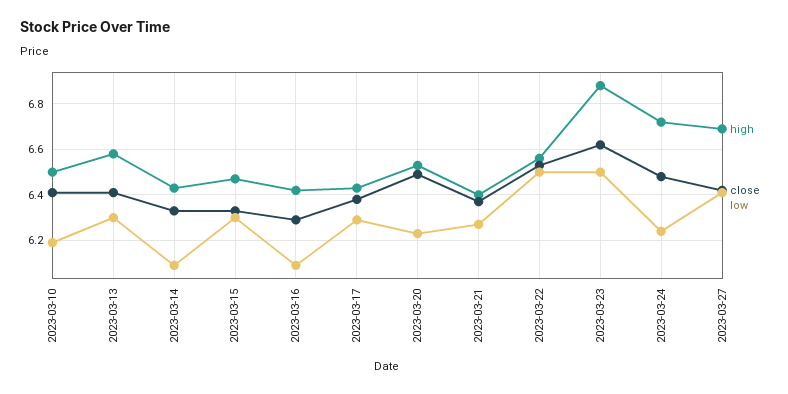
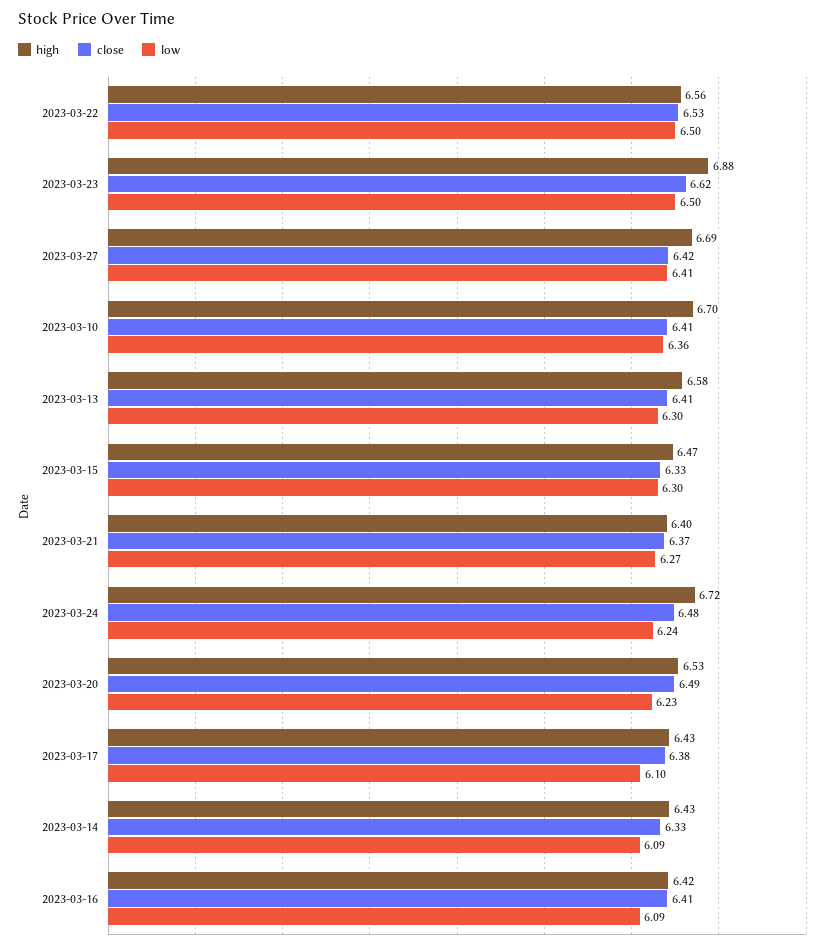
high, 2023-03-10: 6.5 -> 6.7
low, 2023-03-10: 6.2 -> 6.36
close, 2023-03-16: 6.3 -> 6.41
low, 2023-03-17: 6.3 -> 6.1

